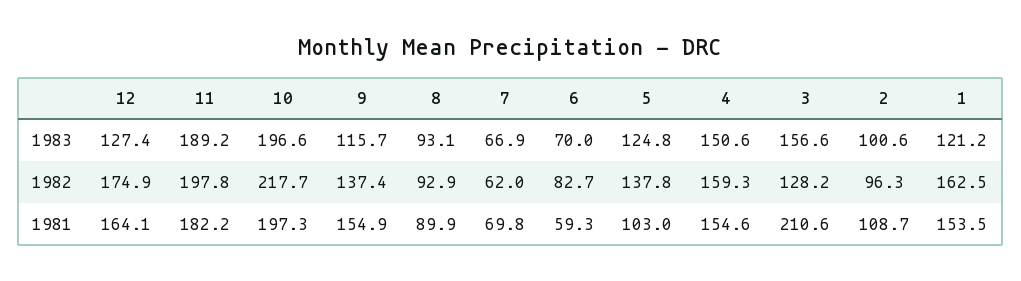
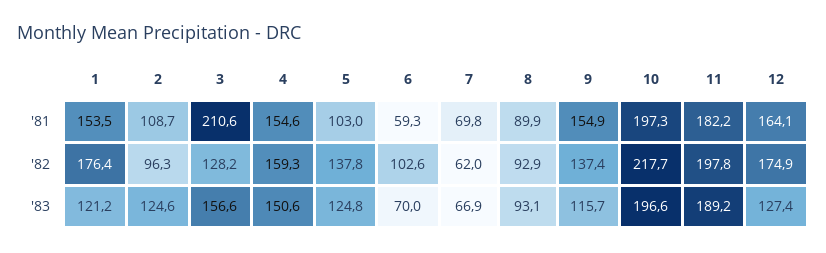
2, 1983: 100.6 -> 124.6
6, 1982: 82.7 -> 102.6
1, 1982: 162.5 -> 176.4

